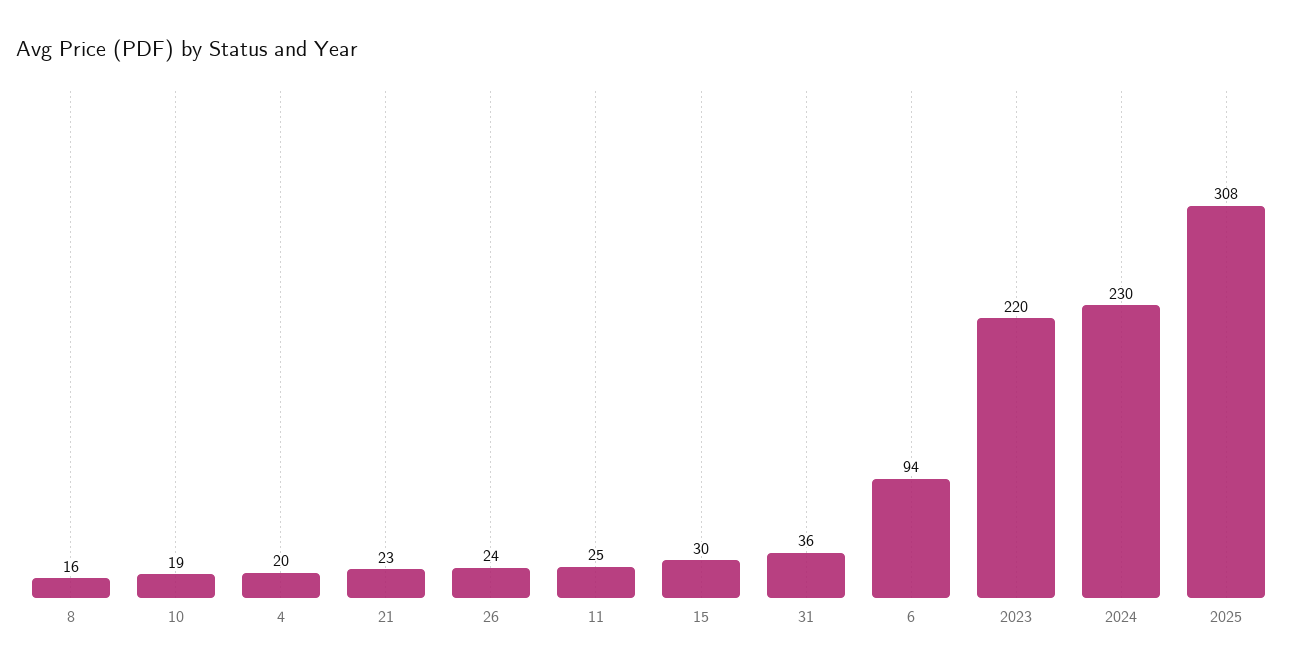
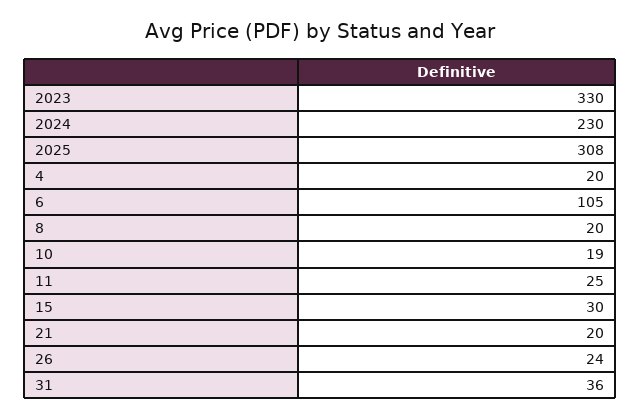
8: 16 -> 20
21: 23 -> 20
6: 94 -> 105
2023: 220 -> 330

